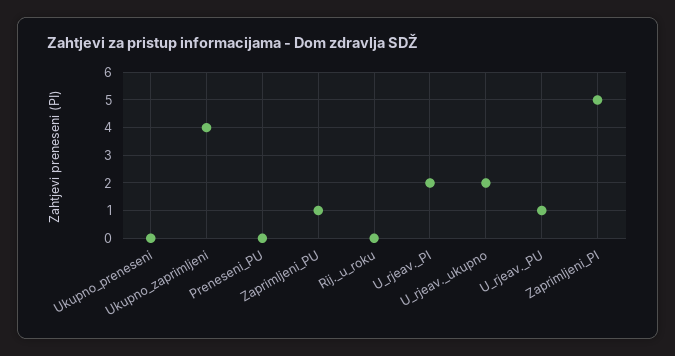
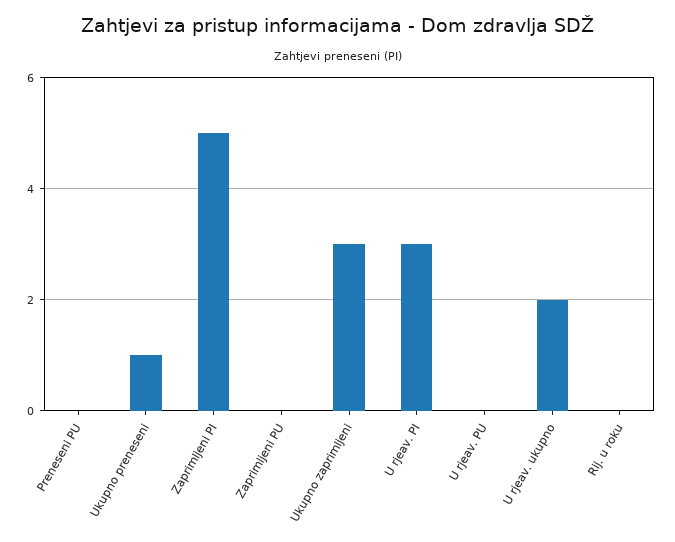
Ukupno_preneseni: 0 -> 1
Ukupno_zaprimljeni: 4 -> 3
Zaprimljeni_PU: 1 -> 0
U_rjeav._PI: 2 -> 3
U_rjeav._PU: 1 -> 0

